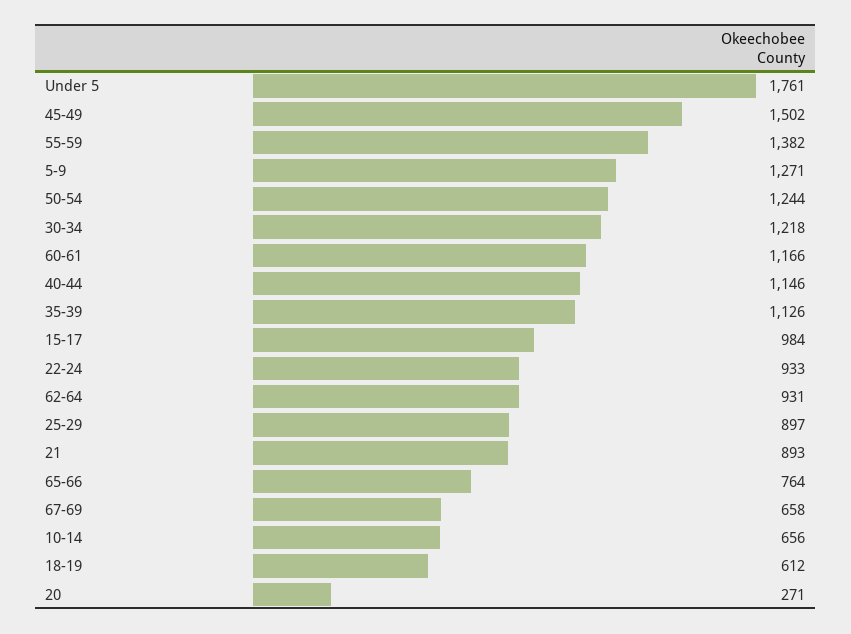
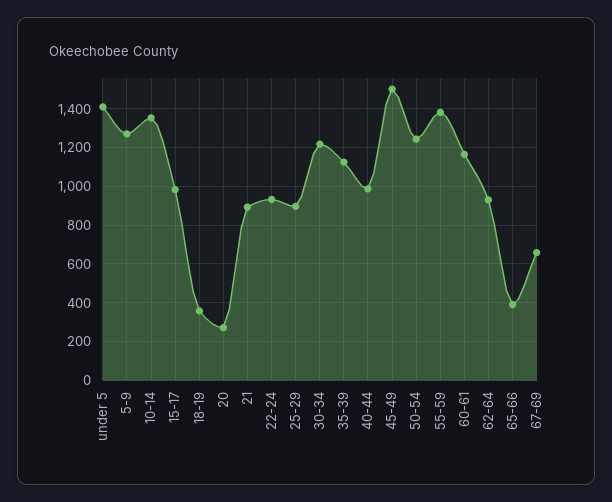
Under 5: 1761 -> 1400
40-44: 1146 -> 1000
65-66: 764 -> 400
10-14: 656 -> 1350
18-19: 612 -> 350

